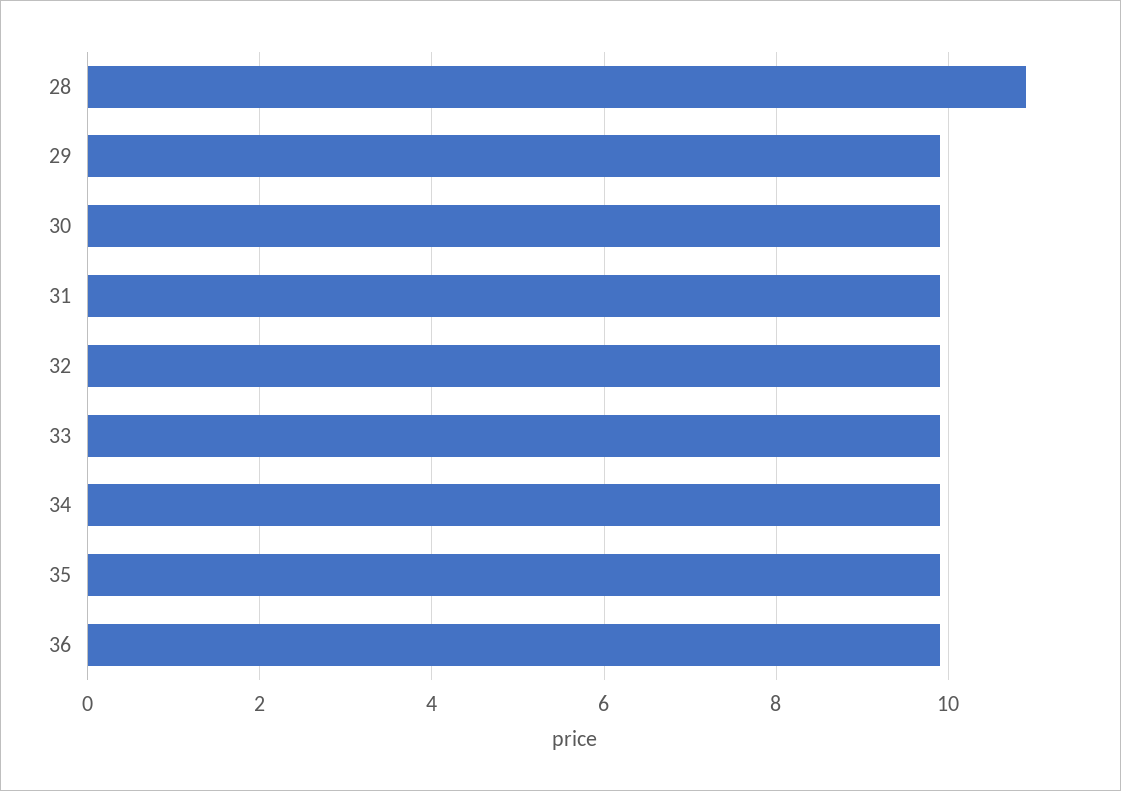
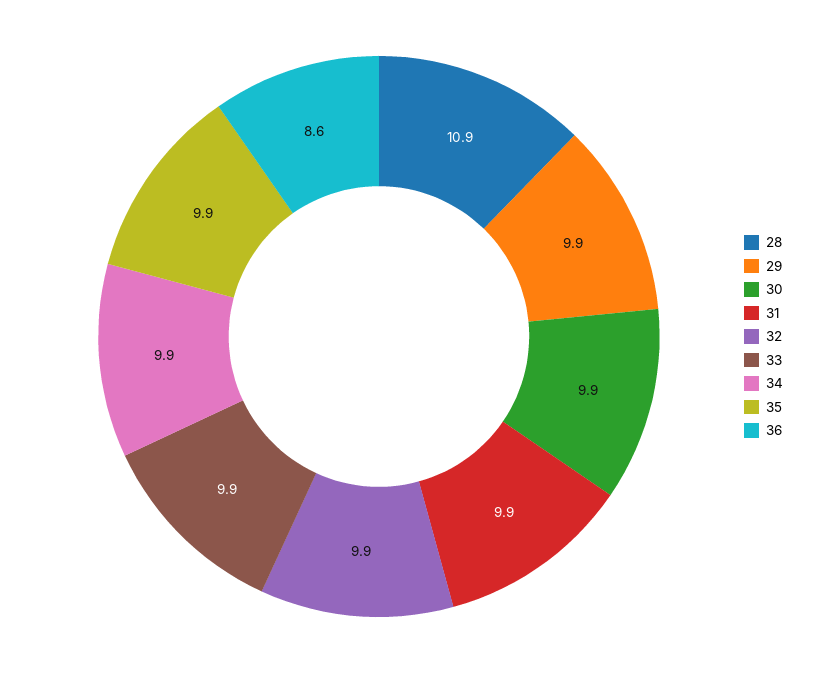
36: 10 -> 8.6

